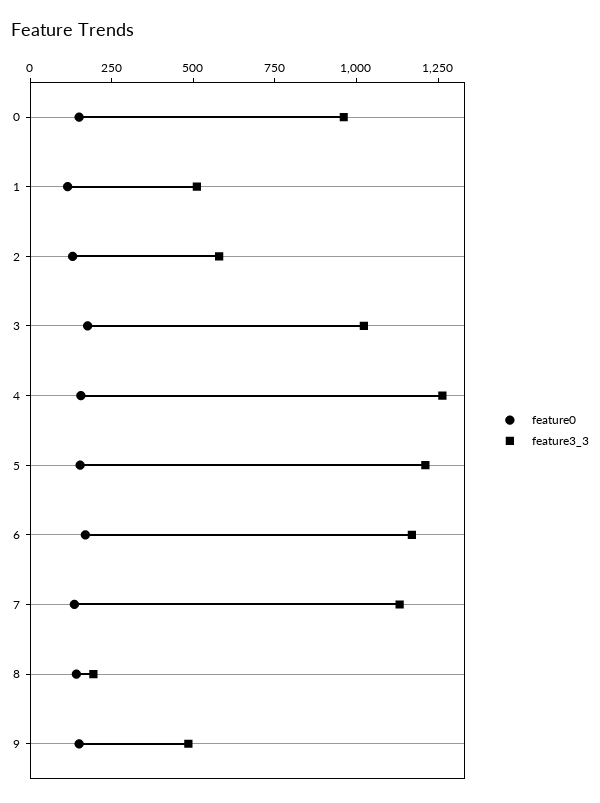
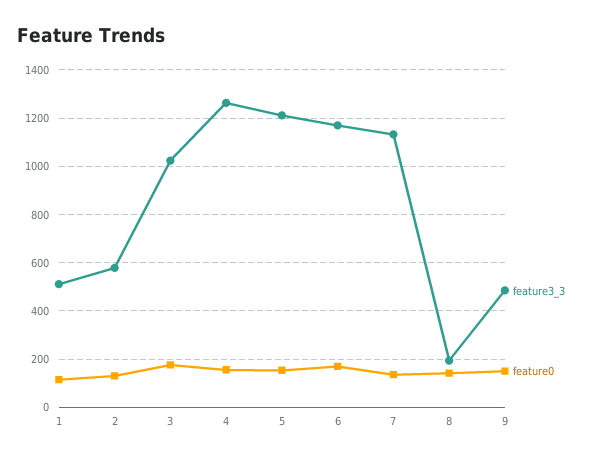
feature0, 0: 150 -> none
feature3_3, 0: 950 -> none

